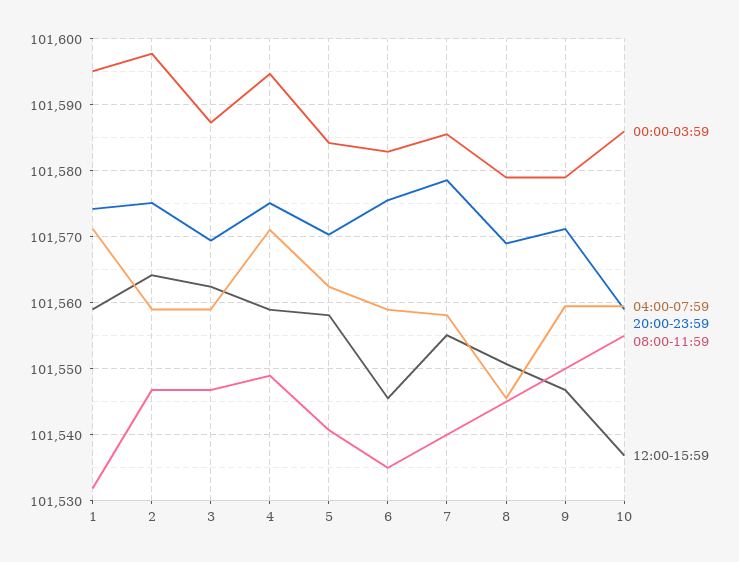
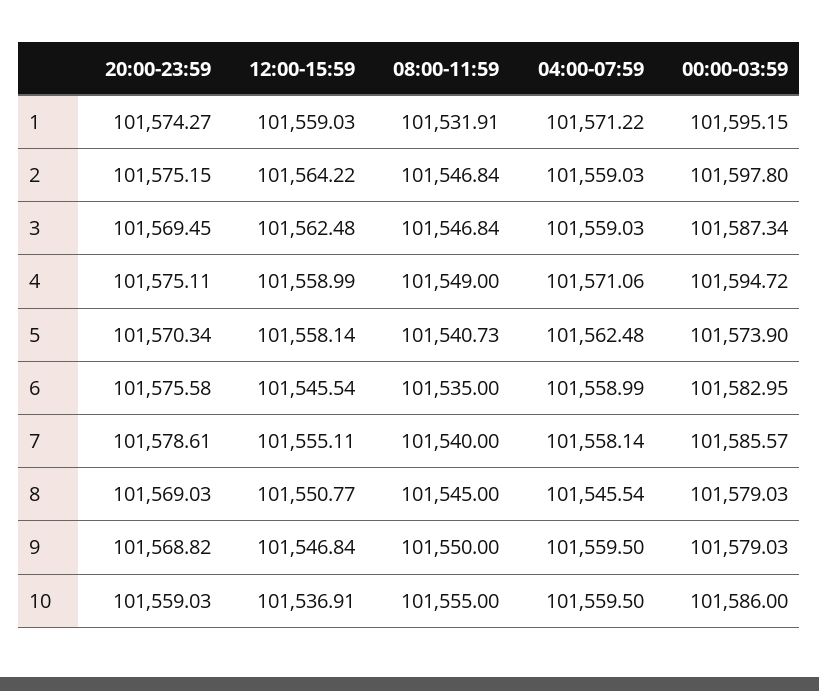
00:00-03:59, 5: 101584 -> 101573.9
20:00-23:59, 9: 101571 -> 101568.82

